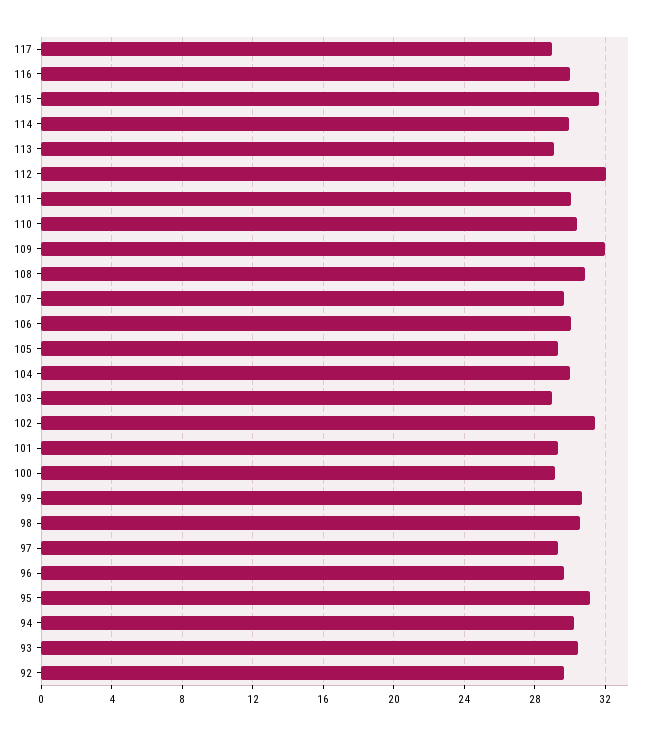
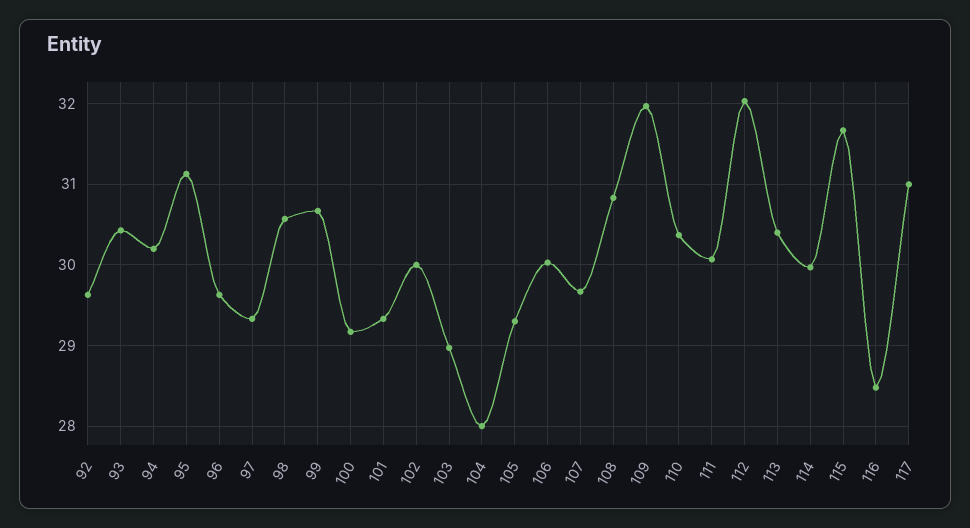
117: 29 -> 31
116: 30 -> 28.5
113: 29 -> 30.4
104: 30 -> 28
102: 31.5 -> 30

